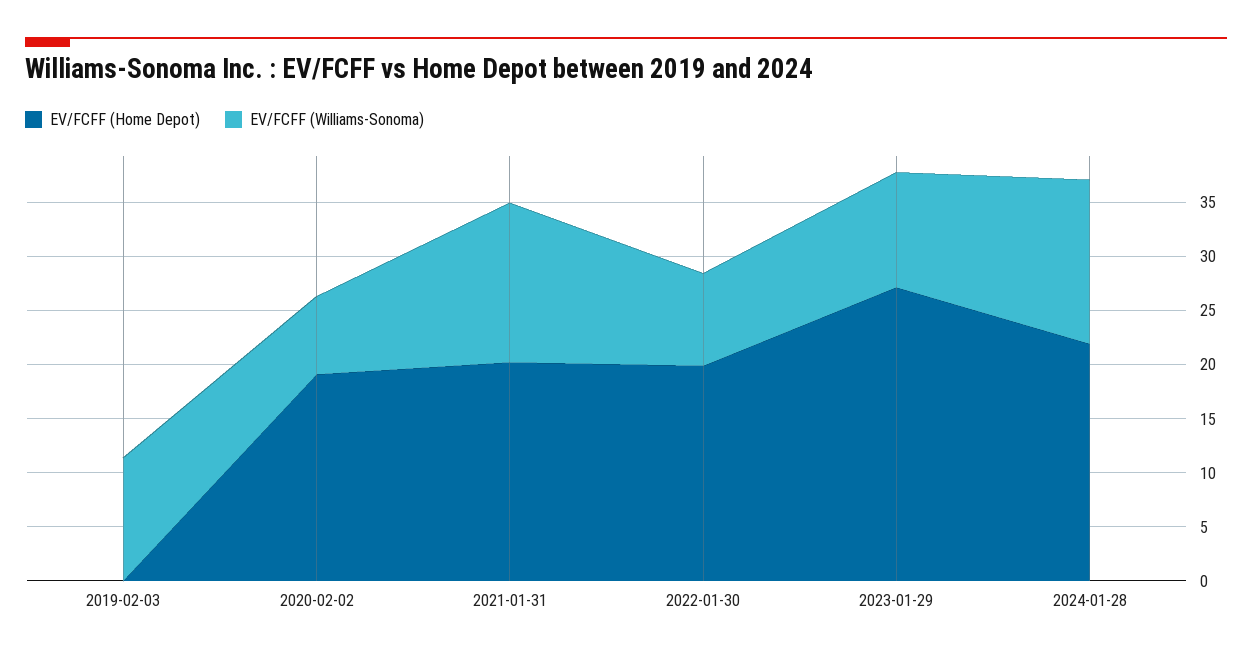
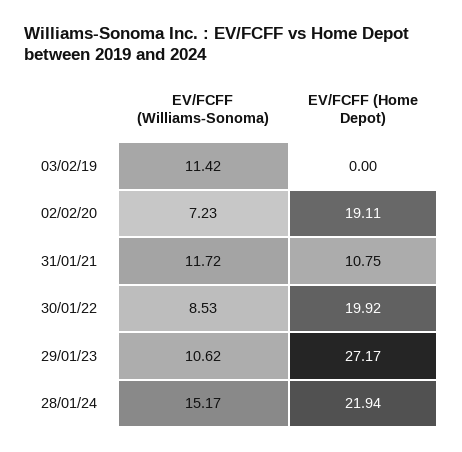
EV/FCFF (Home Depot), 2021-01-31: 20 -> 10.75
EV/FCFF (Williams-Sonoma), 2021-01-31: 15 -> 11.72

